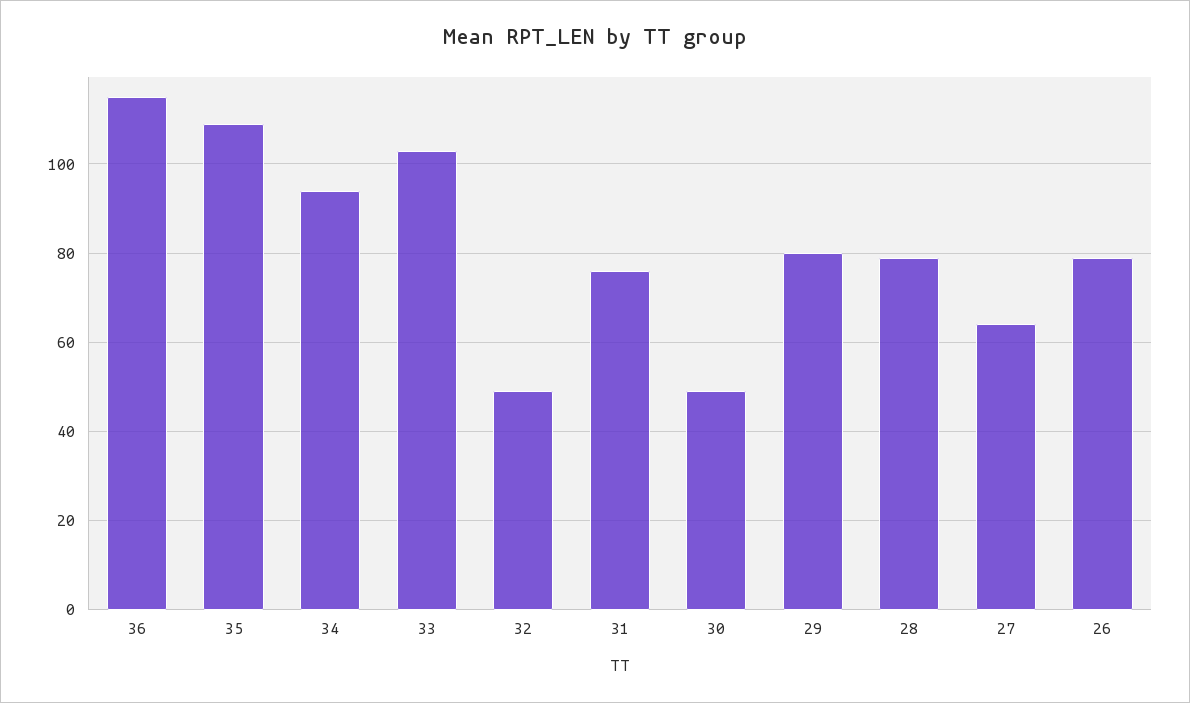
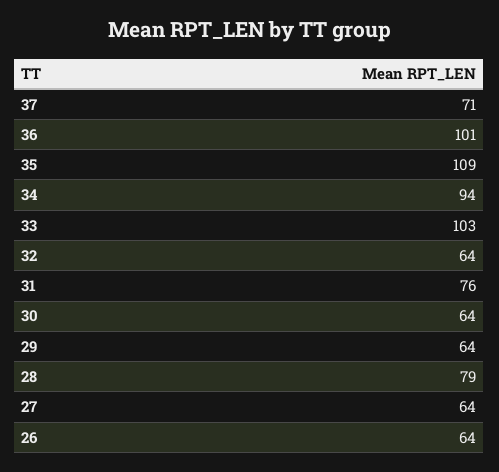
36: 115 -> 101
32: 50 -> 64
30: 50 -> 64
29: 80 -> 64
26: 80 -> 64
37: none -> 71

